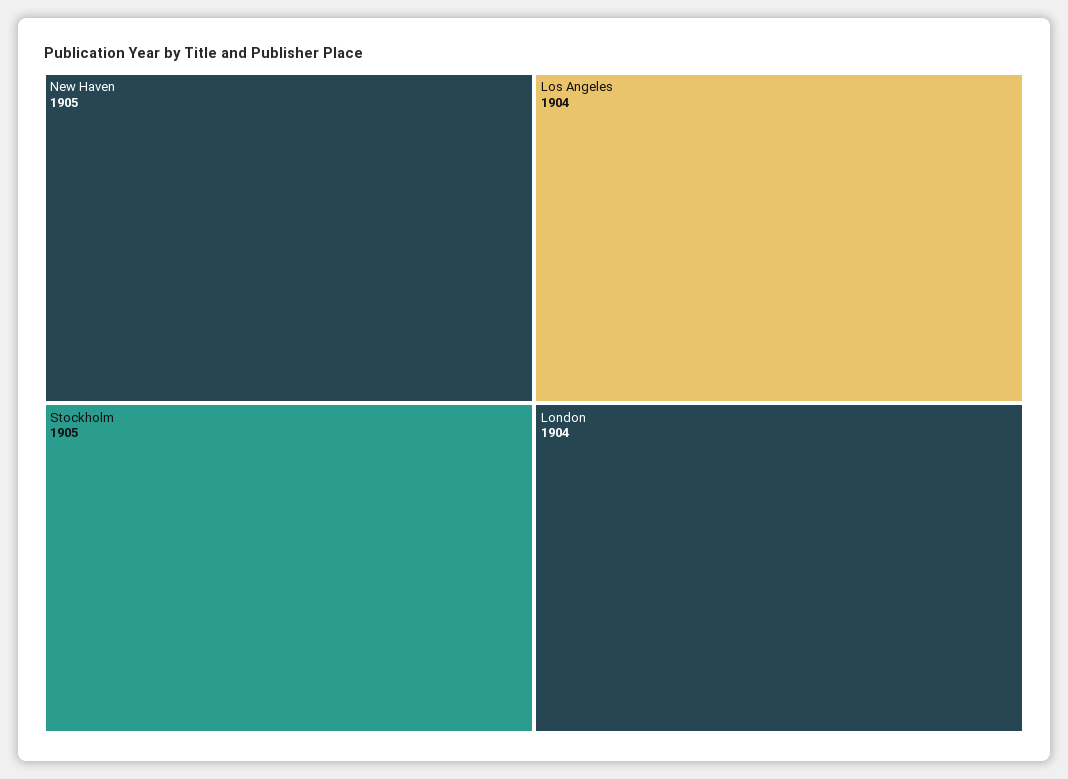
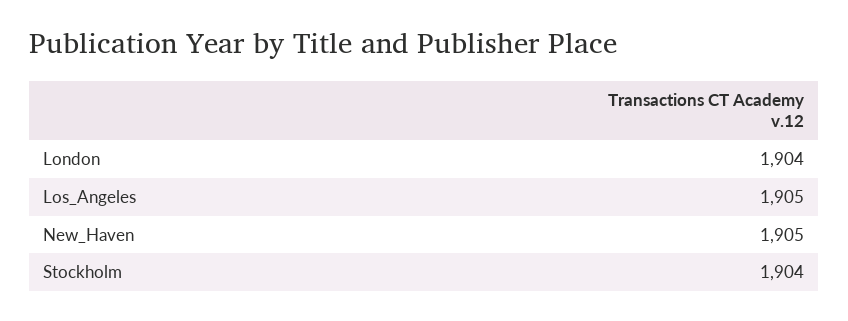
Stockholm: 1905 -> 1904
Los Angeles: 1904 -> 1905

